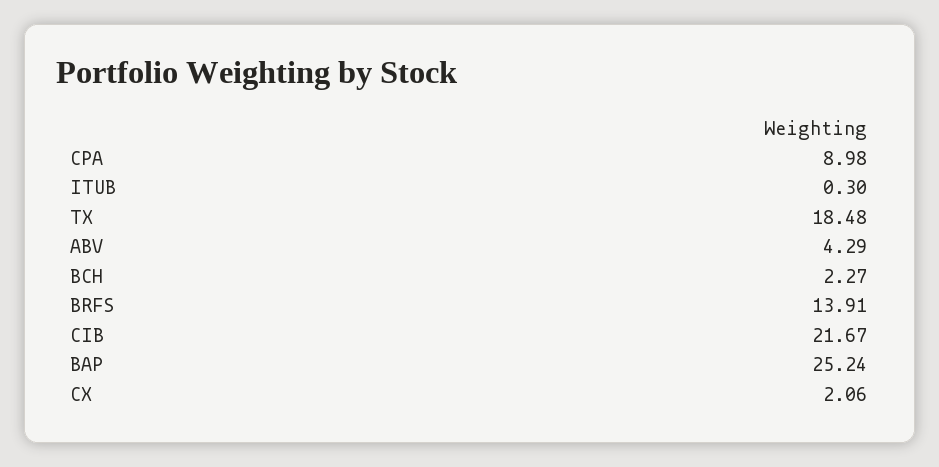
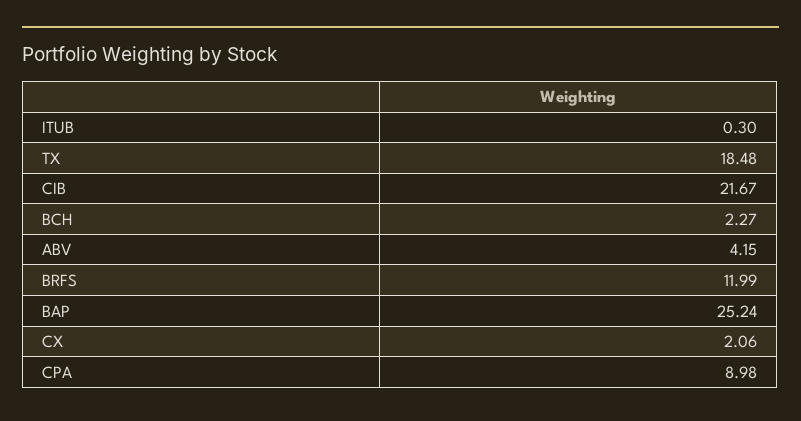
ABV: 4.29 -> 4.15
BRFS: 13.91 -> 11.99

